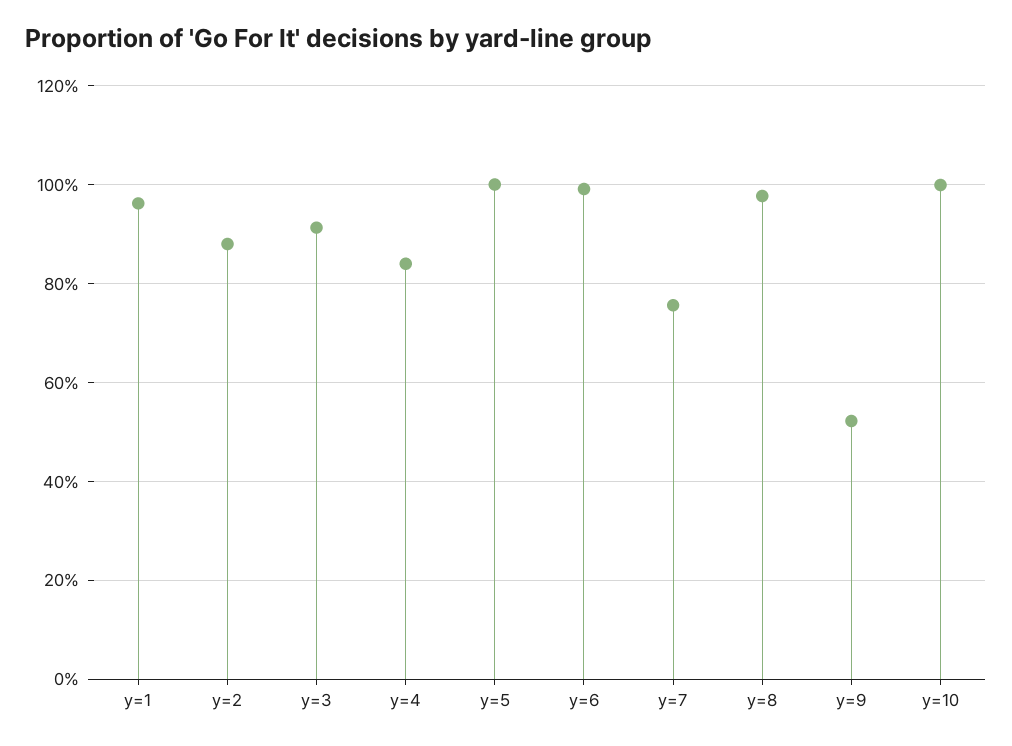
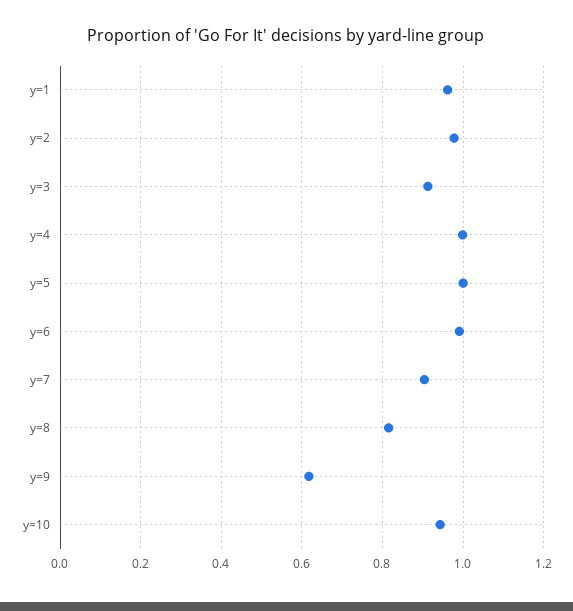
y=2: 0.88 -> 0.98
y=4: 0.84 -> 1
y=7: 0.76 -> 0.9
y=8: 0.98 -> 0.82
y=9: 0.52 -> 0.62
y=10: 1 -> 0.94

